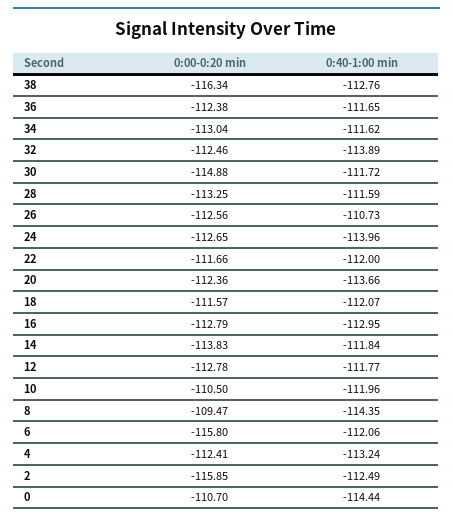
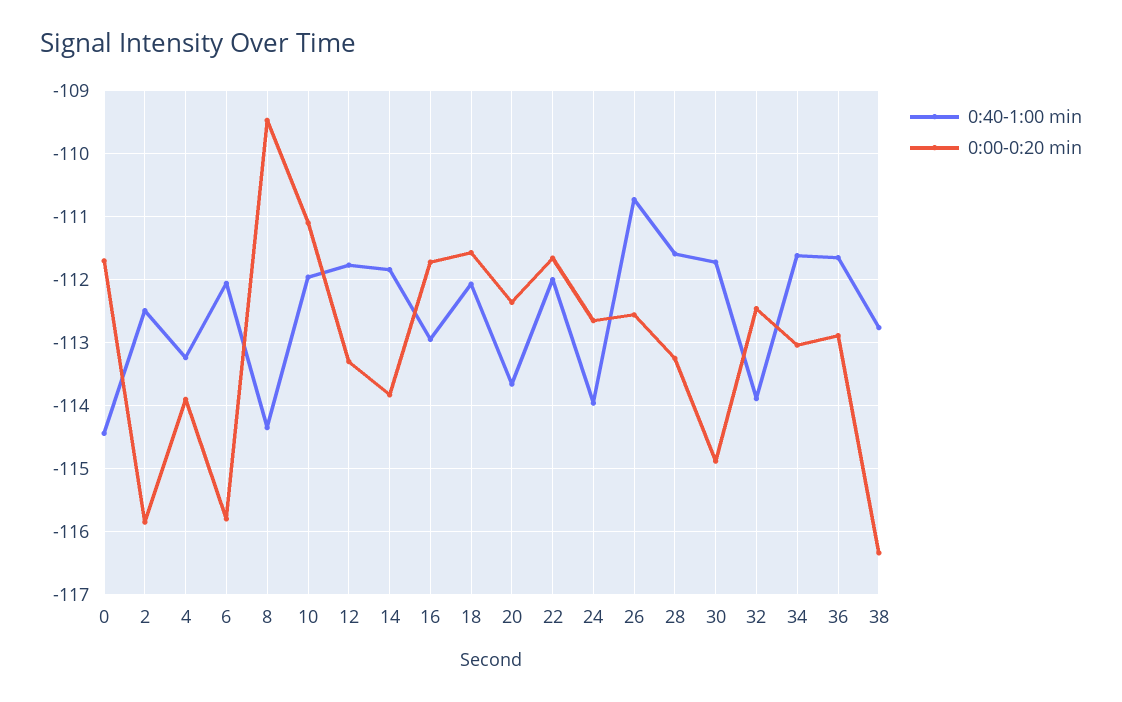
0:00-0:20 min, 36: -112.38 -> -112.9
0:00-0:20 min, 16: -112.79 -> -111.7
0:00-0:20 min, 12: -112.78 -> -113.3
0:00-0:20 min, 10: -110.5 -> -111.1
0:00-0:20 min, 4: -112.41 -> -113.9
0:00-0:20 min, 0: -110.7 -> -111.7

